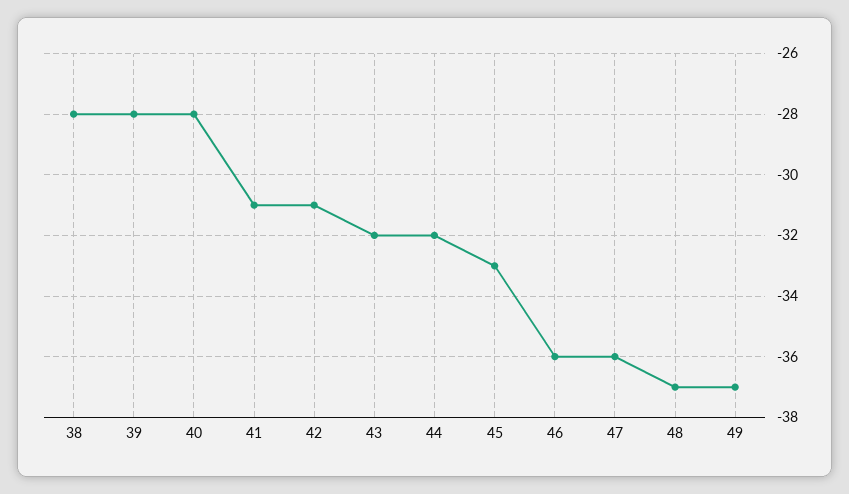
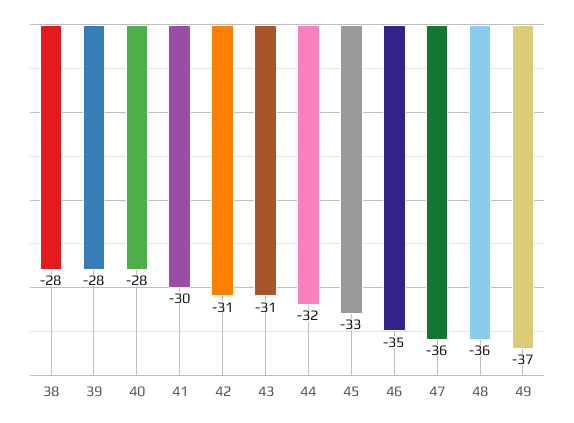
41: -31 -> -30
43: -32 -> -31
46: -36 -> -35
48: -37 -> -36

